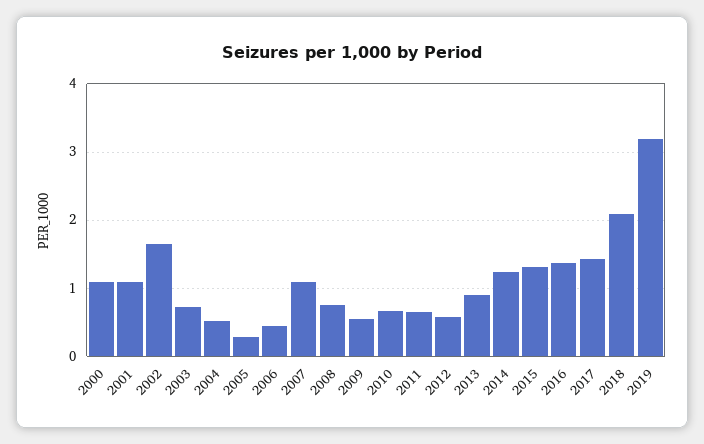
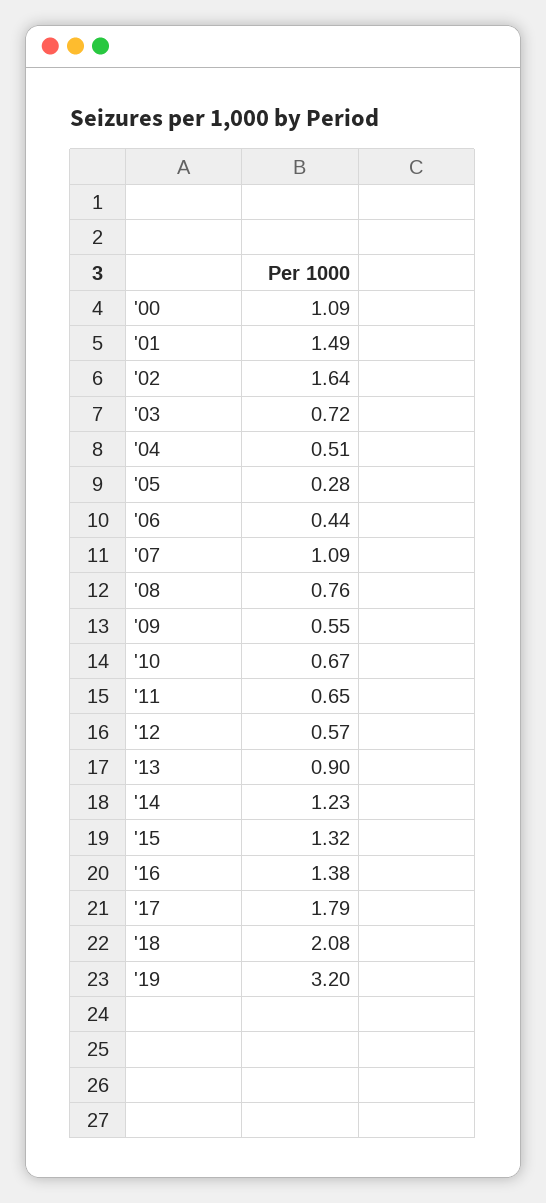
2001: 1.1 -> 1.49
2017: 1.4 -> 1.79

